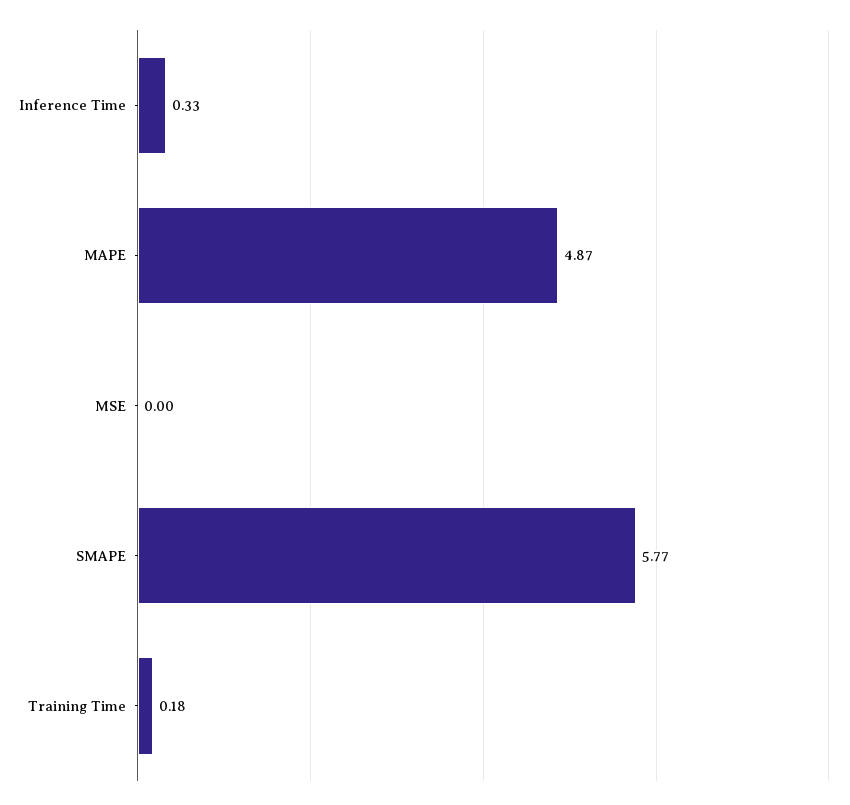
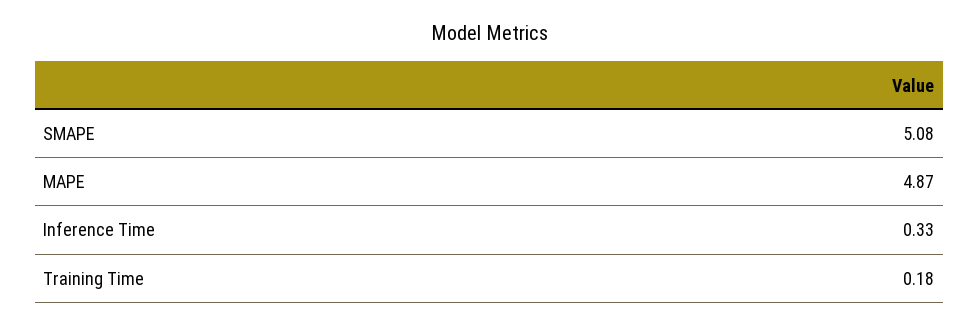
MSE: 0 -> none
SMAPE: 5.77 -> 5.08

